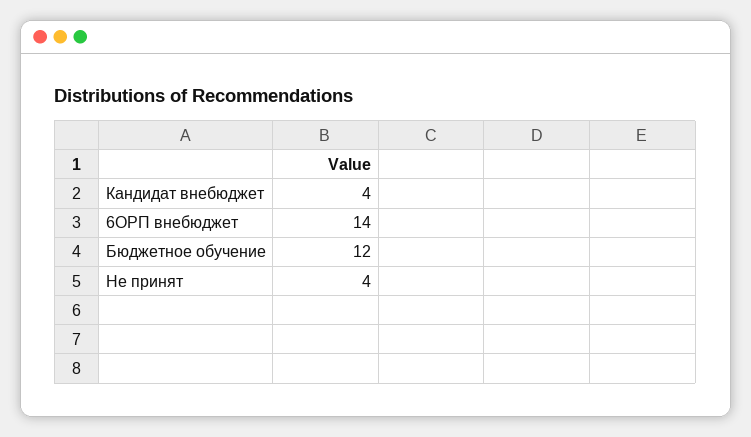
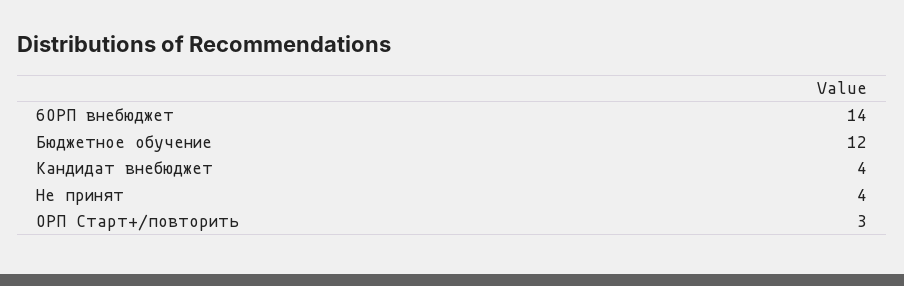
ОРП Старт+/повторить: none -> 3

